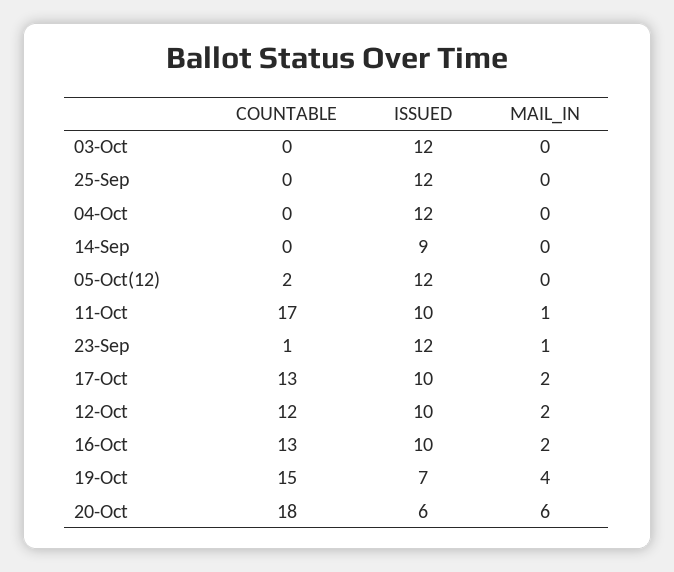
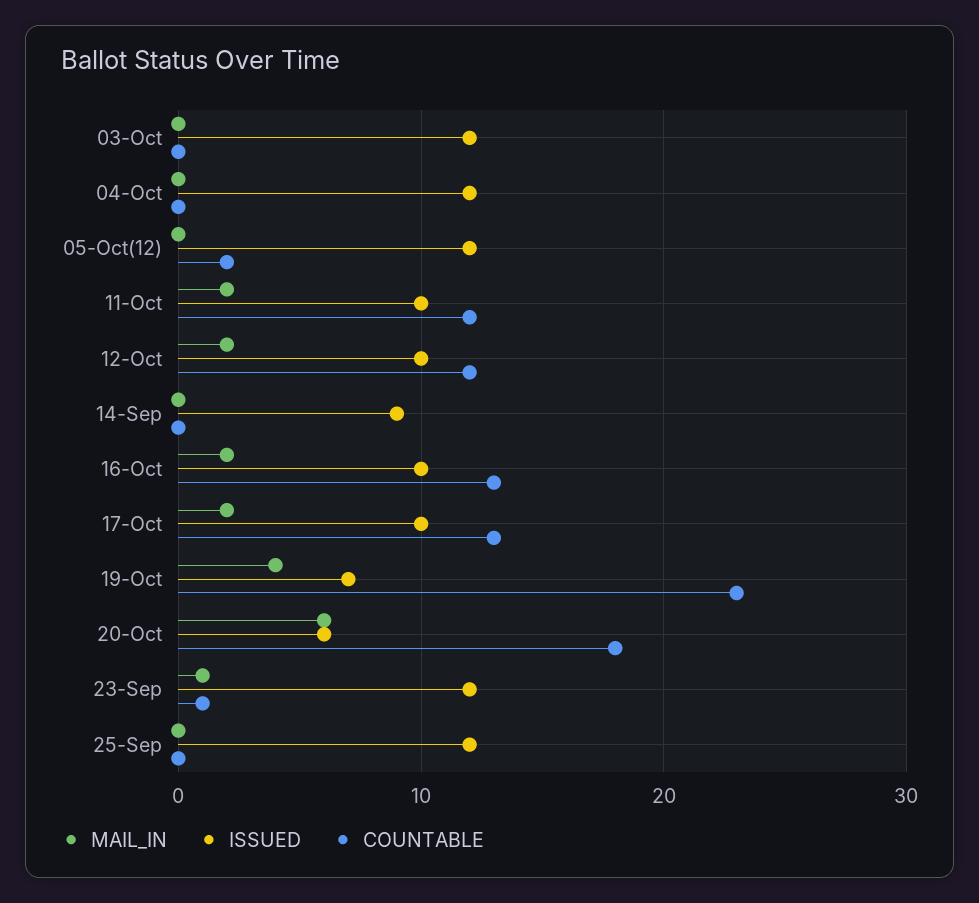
COUNTABLE, 11-Oct: 17 -> 12
MAIL_IN, 11-Oct: 1 -> 2
COUNTABLE, 19-Oct: 15 -> 23

